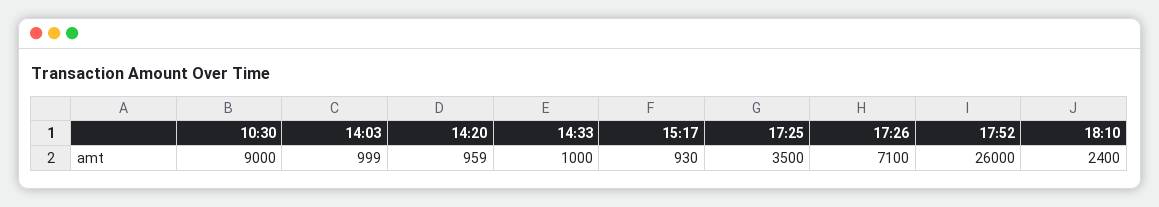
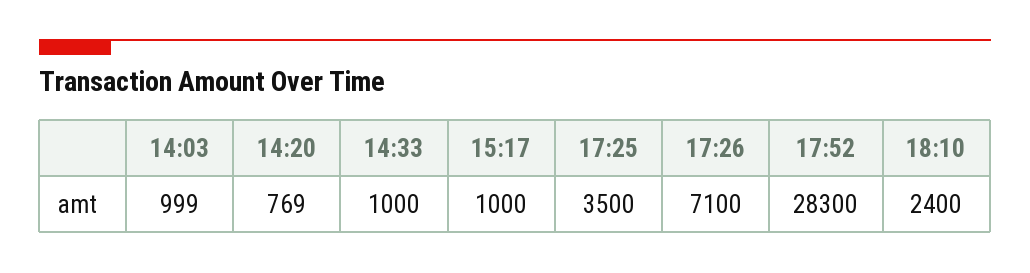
10:30: 9000 -> none
14:20: 959 -> 769
15:17: 930 -> 1000
17:52: 26000 -> 28300

